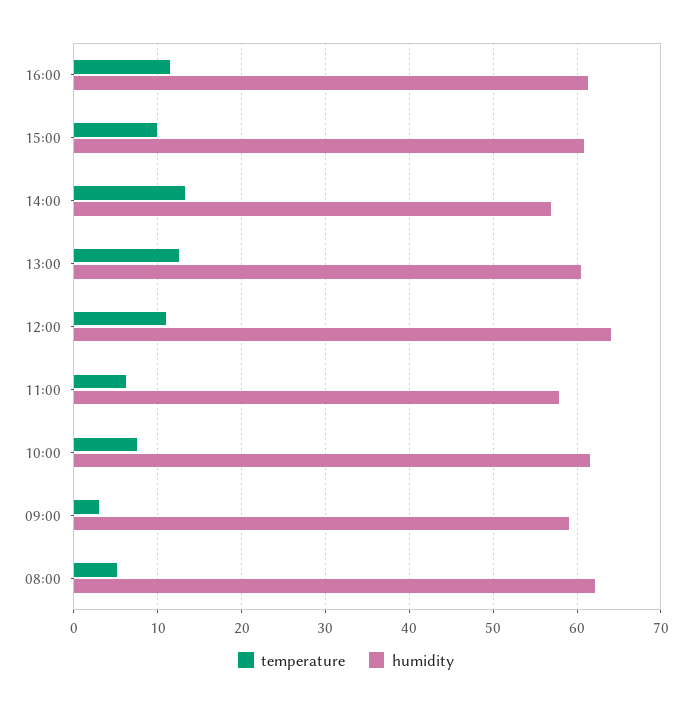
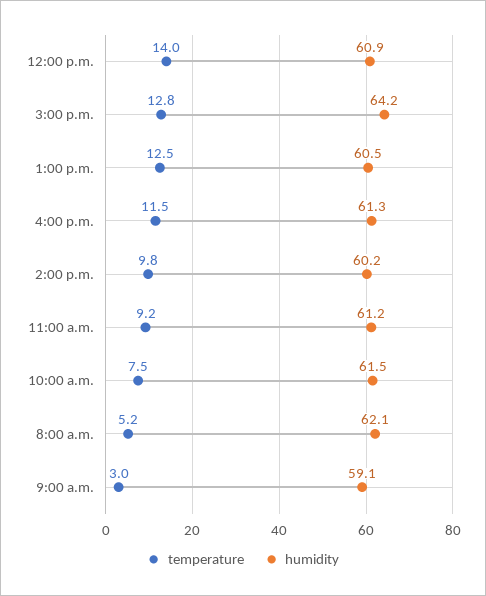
temperature, 15:00: 10 -> 12.8
humidity, 15:00: 61 -> 64.2
temperature, 14:00: 13 -> 9.8
humidity, 14:00: 57 -> 60.2
temperature, 12:00: 11 -> 14
humidity, 12:00: 64 -> 60.9
temperature, 11:00: 6 -> 9.2
humidity, 11:00: 58 -> 61.2

